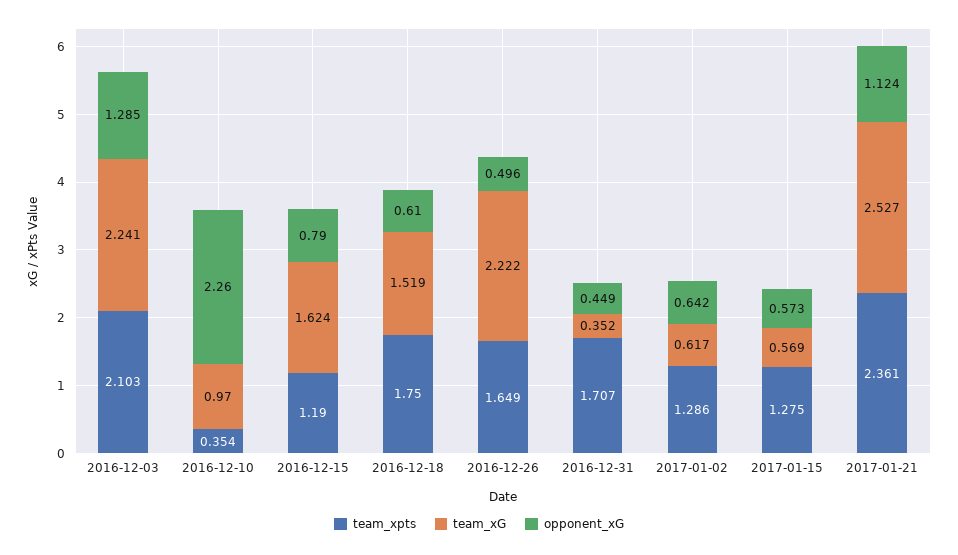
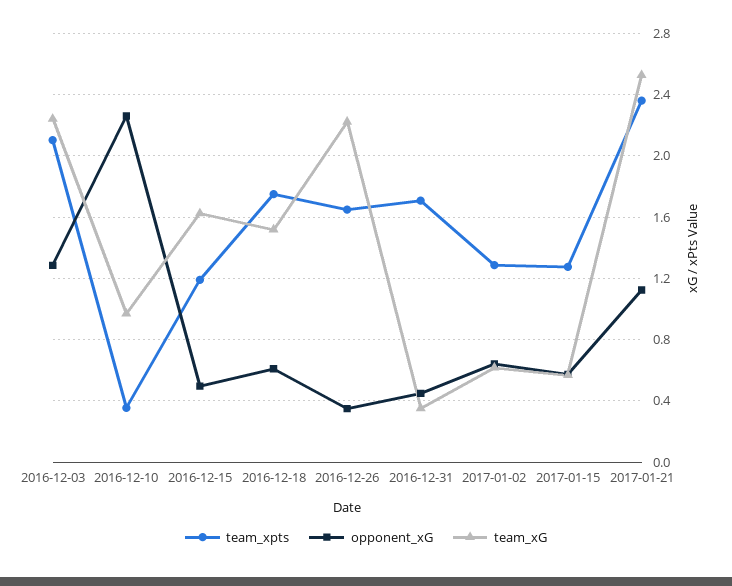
opponent_xG, 2016-12-15: 0.79 -> 0.5
opponent_xG, 2016-12-26: 0.496 -> 0.35

